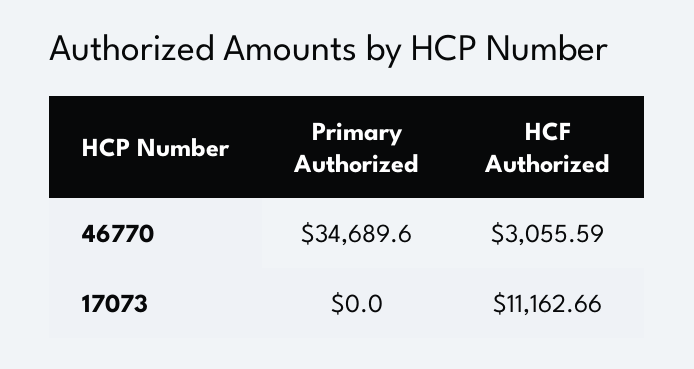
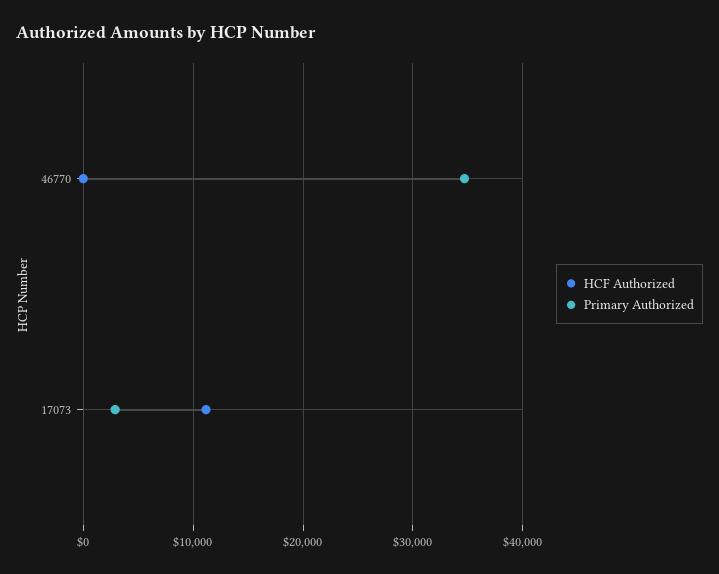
HCF Authorized, 46770: 3055.59 -> 0
Primary Authorized, 17073: 0 -> 3000

